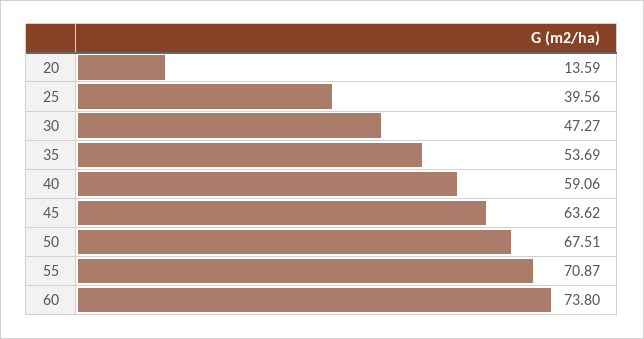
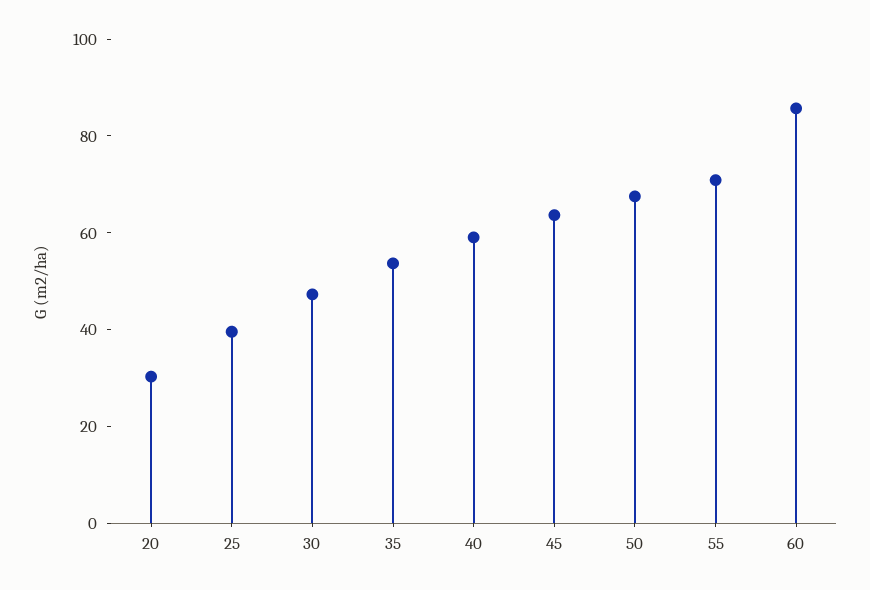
20: 13.59 -> 30
60: 73.8 -> 85

